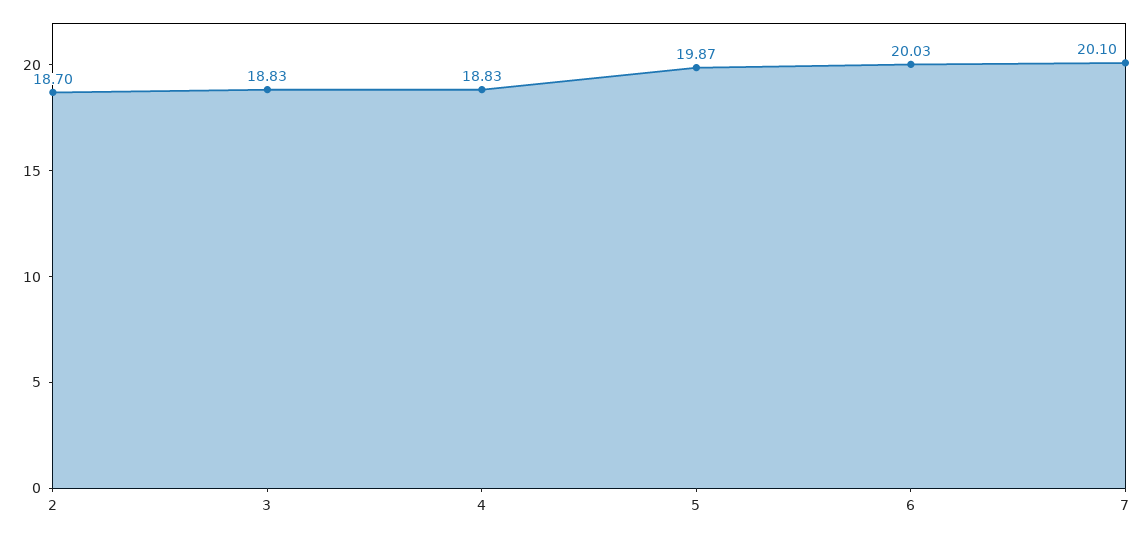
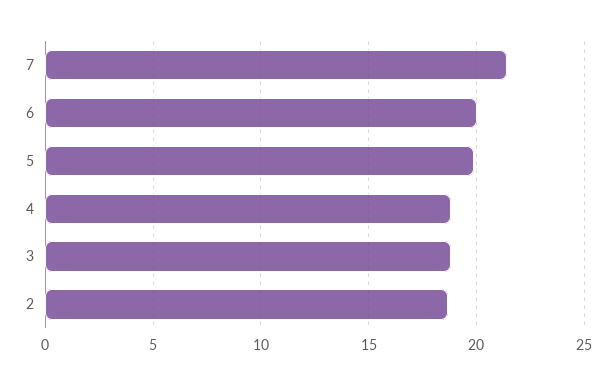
7: 20.1 -> 21.5

